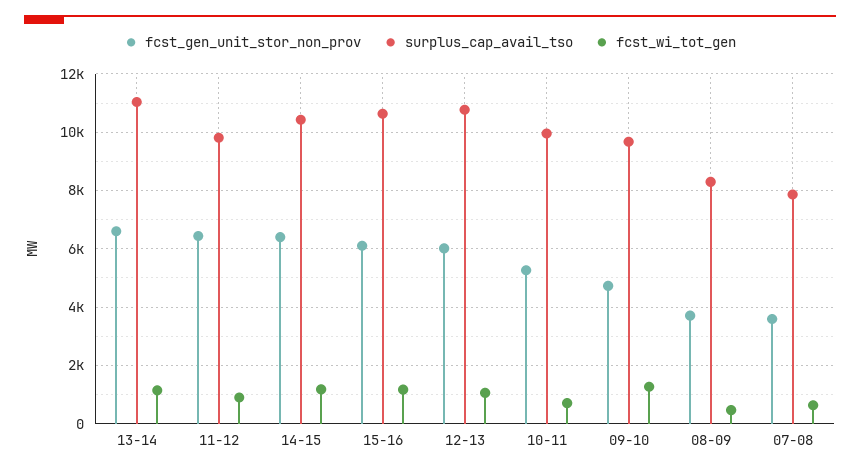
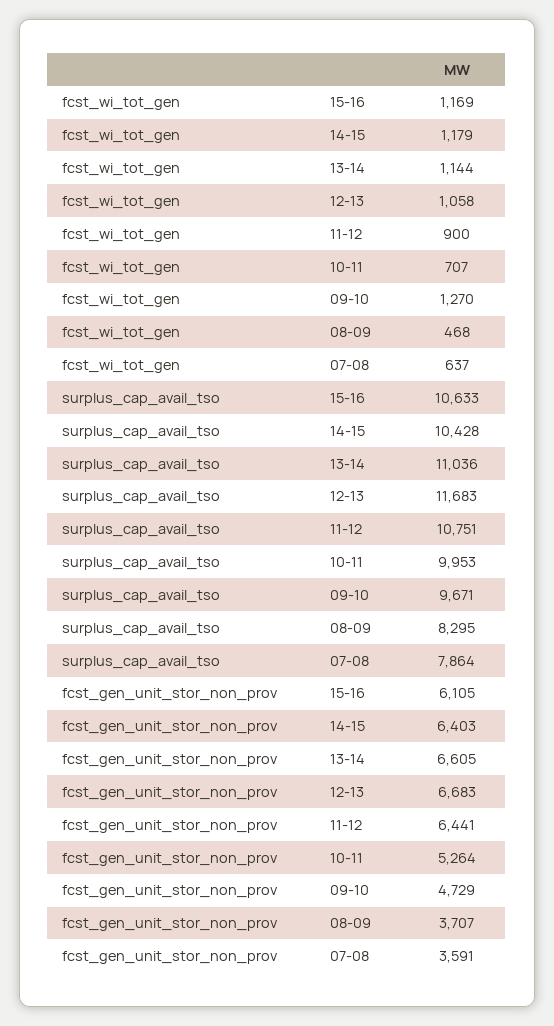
surplus_cap_avail_tso, 11-12: 9750 -> 10751
fcst_gen_unit_stor_non_prov, 12-13: 6000 -> 6683
surplus_cap_avail_tso, 12-13: 10750 -> 11683

